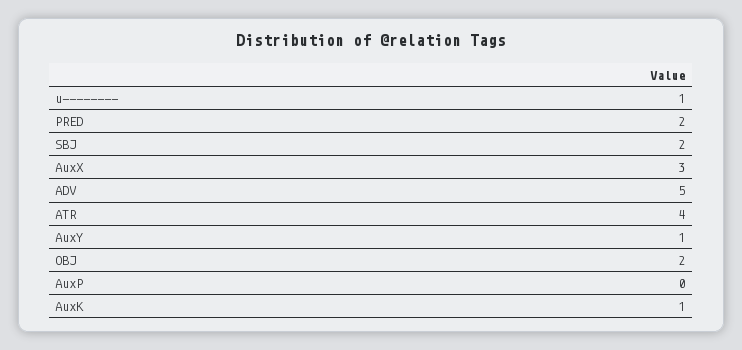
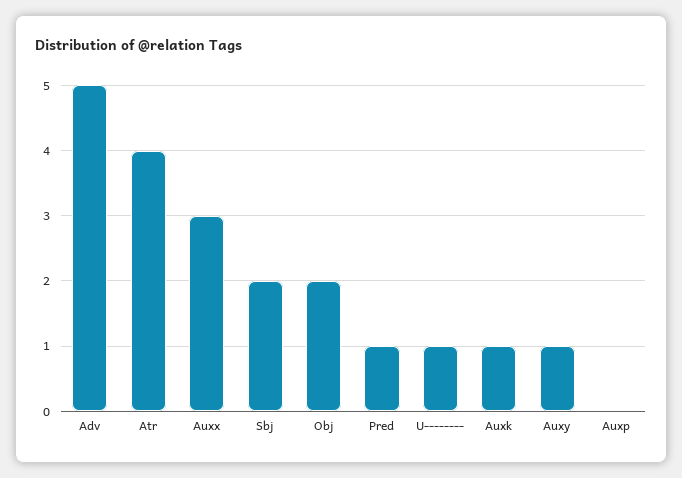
PRED: 2 -> 1

